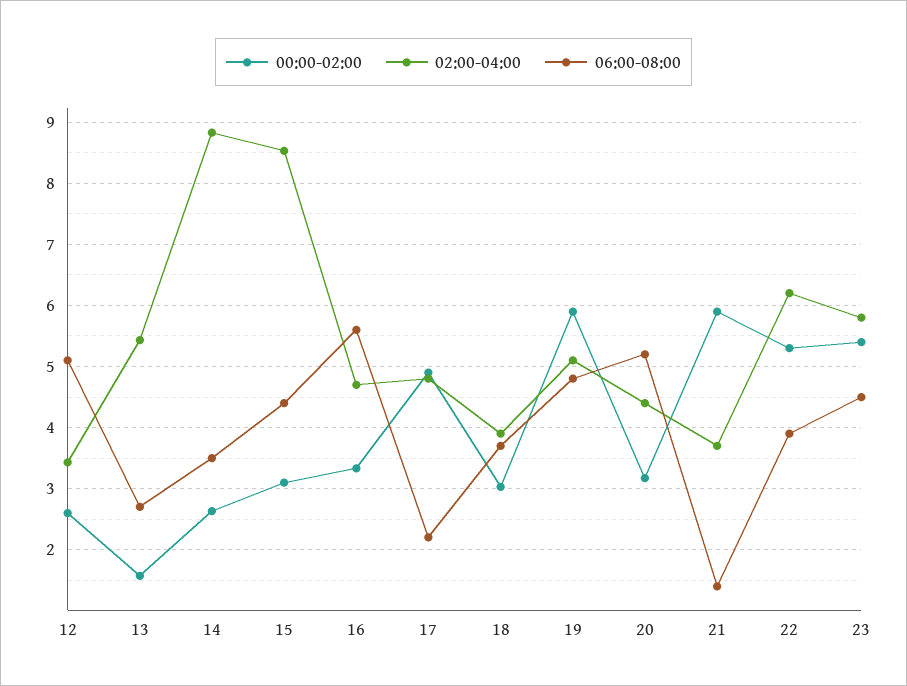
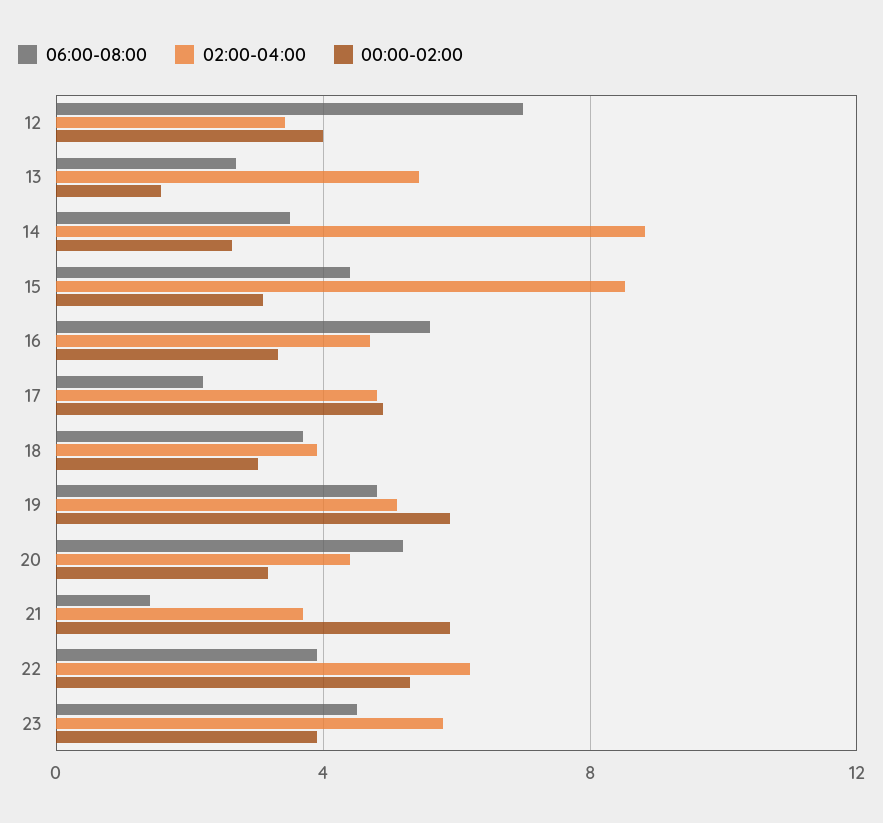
00:00-02:00, 12: 2.6 -> 4
06:00-08:00, 12: 5.1 -> 7
00:00-02:00, 23: 5.4 -> 4

